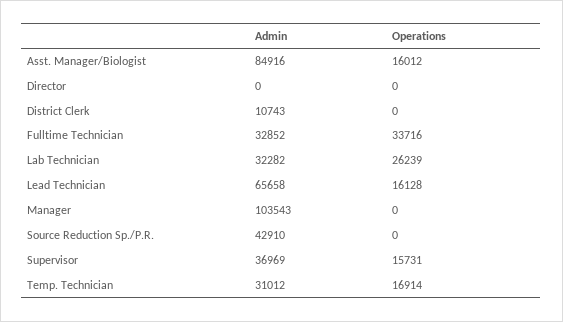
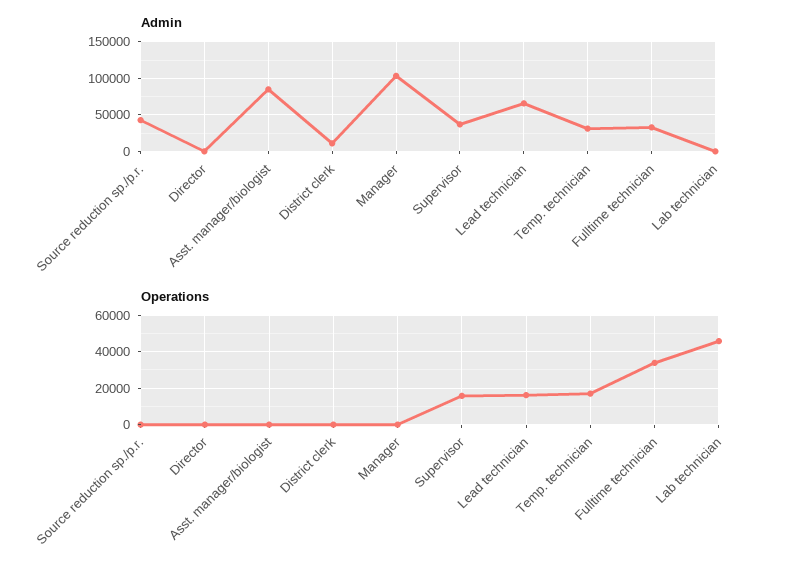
Operations, Asst. Manager/Biologist: 16012 -> 0
Admin, Lab Technician: 32282 -> 0
Operations, Lab Technician: 26239 -> 45000

